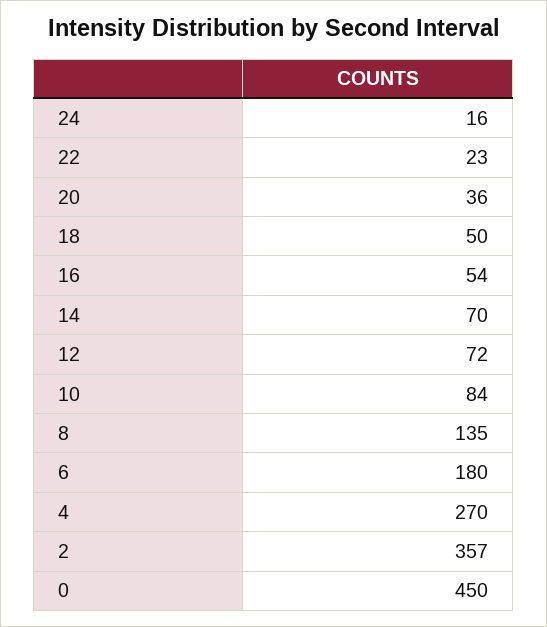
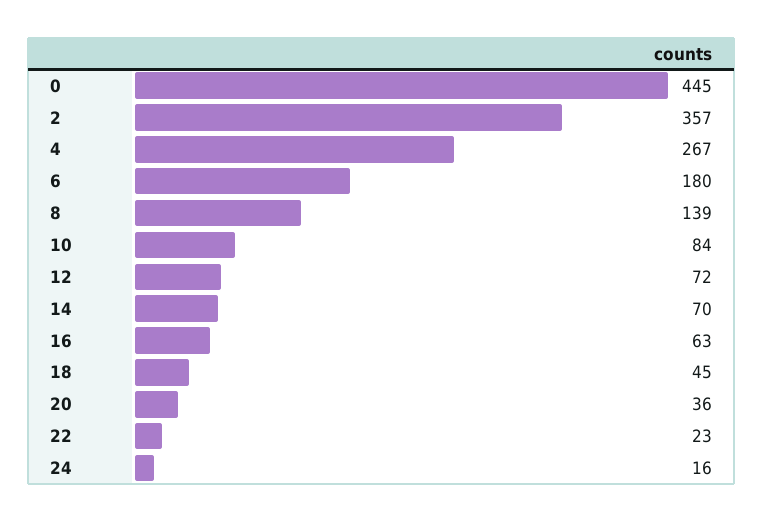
18: 50 -> 45
16: 54 -> 63
8: 135 -> 139
4: 270 -> 267
0: 450 -> 445

